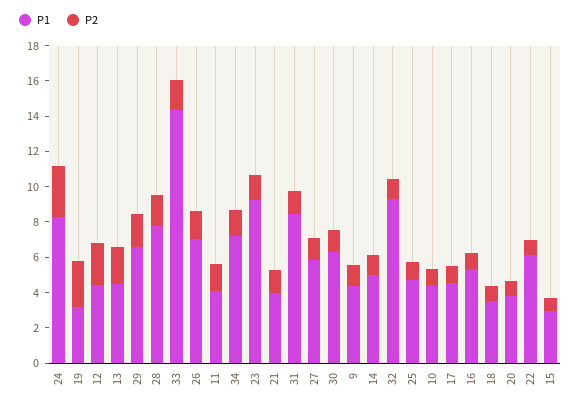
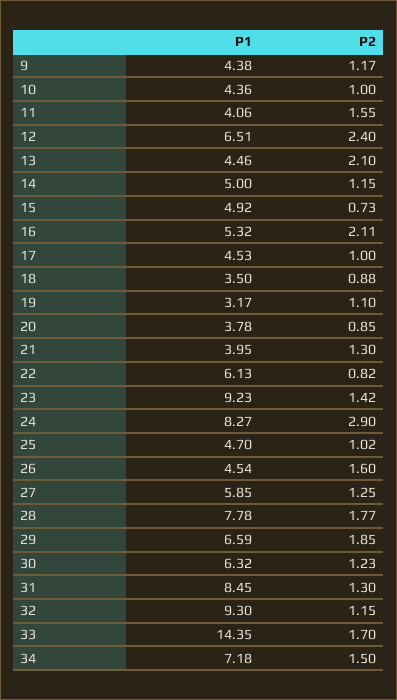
P2, 19: 2.5 -> 1.1
P1, 12: 4.5 -> 6.51
P1, 26: 7 -> 4.54
P2, 16: 1 -> 2.11
P1, 15: 3 -> 4.92

